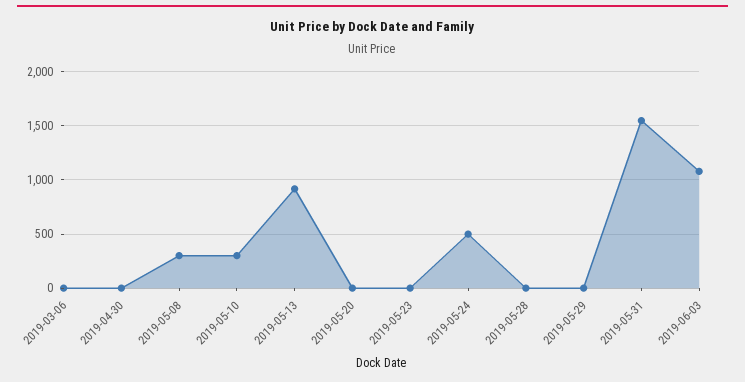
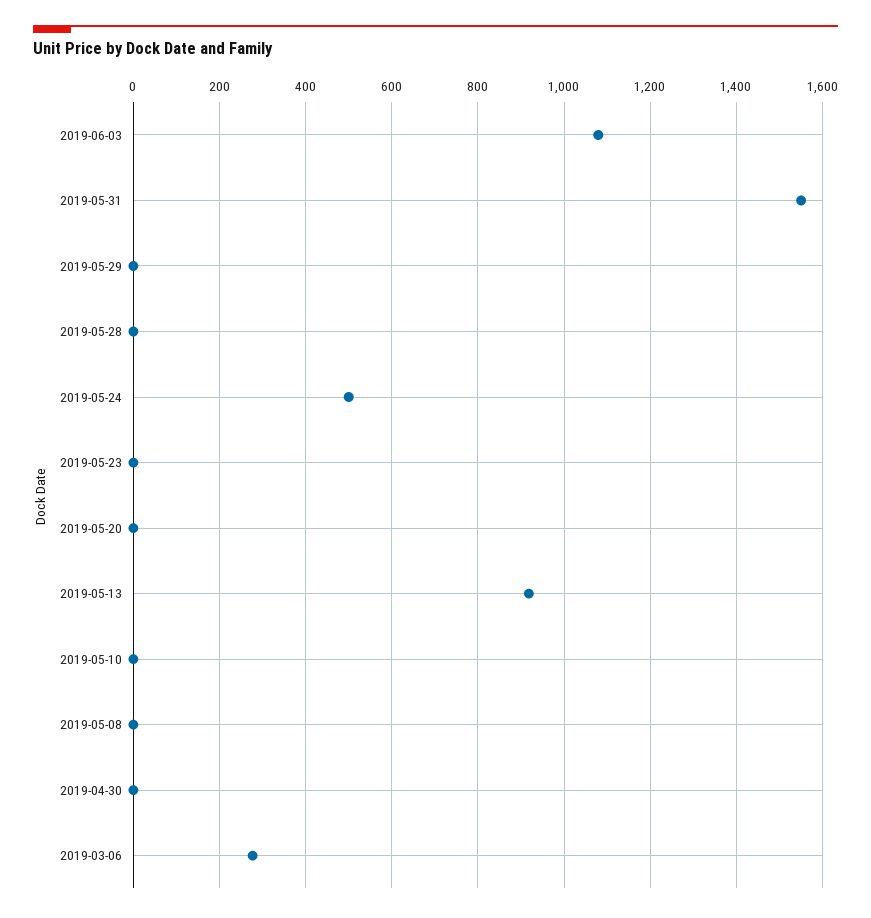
2019-03-06: 0 -> 280
2019-05-08: 300 -> 0
2019-05-10: 300 -> 0

